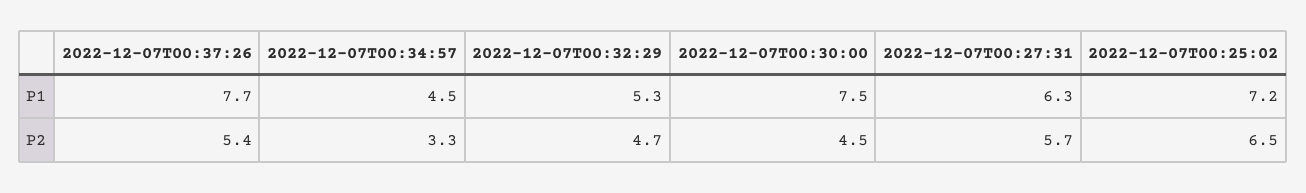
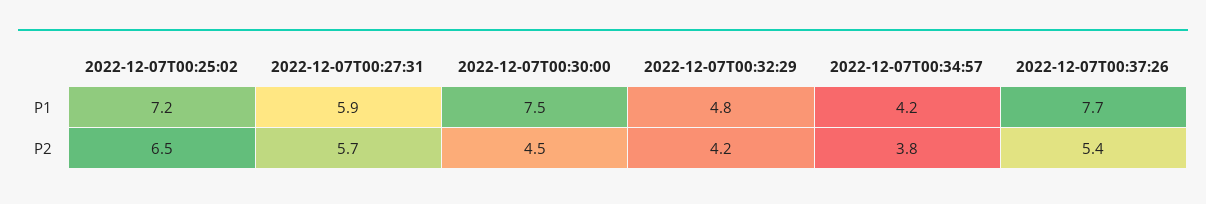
2022-12-07T00:34:57, P1: 4.5 -> 4.2
2022-12-07T00:32:29, P1: 5.3 -> 4.8
2022-12-07T00:27:31, P1: 6.3 -> 5.9
2022-12-07T00:34:57, P2: 3.3 -> 3.8
2022-12-07T00:32:29, P2: 4.7 -> 4.2

